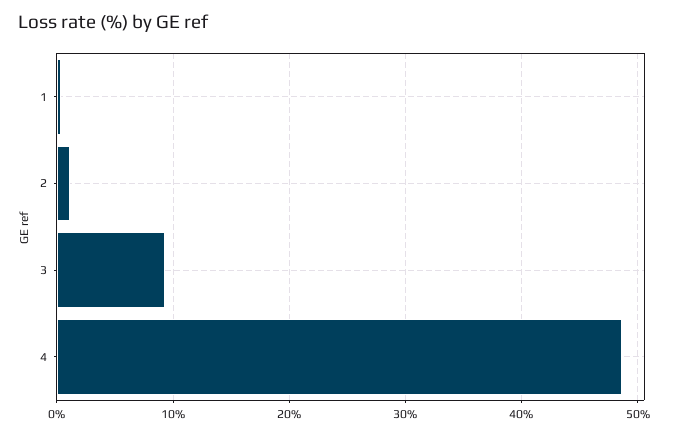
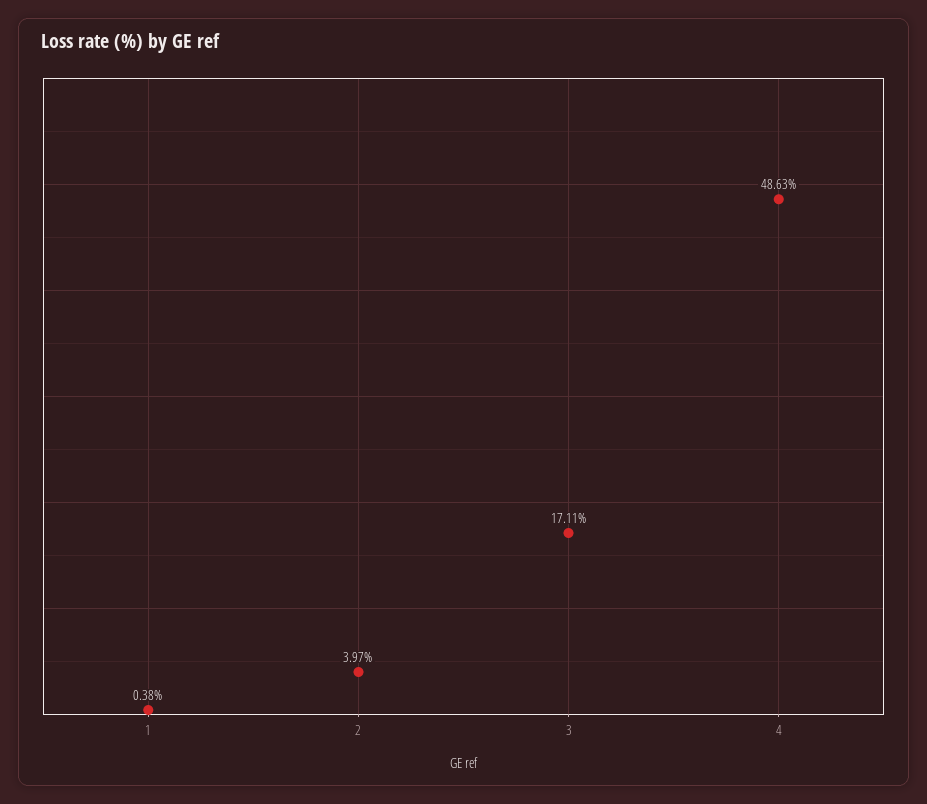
2: 1 -> 3.97
3: 9 -> 17.11

